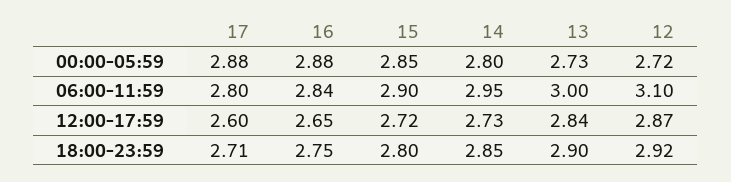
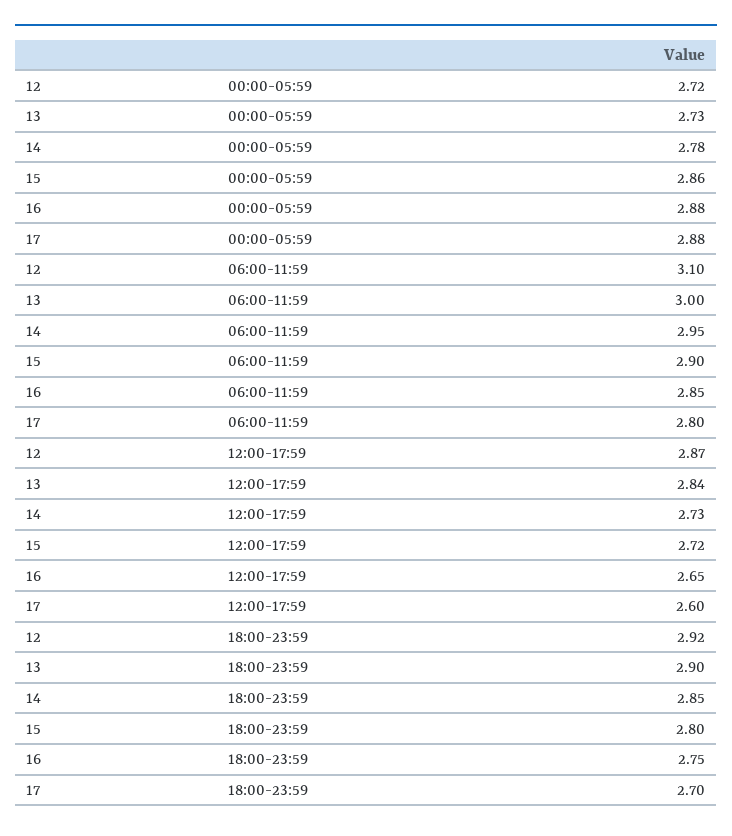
15, 00:00-05:59: 2.85 -> 2.86
14, 00:00-05:59: 2.8 -> 2.78
16, 06:00-11:59: 2.84 -> 2.85
17, 18:00-23:59: 2.71 -> 2.7

